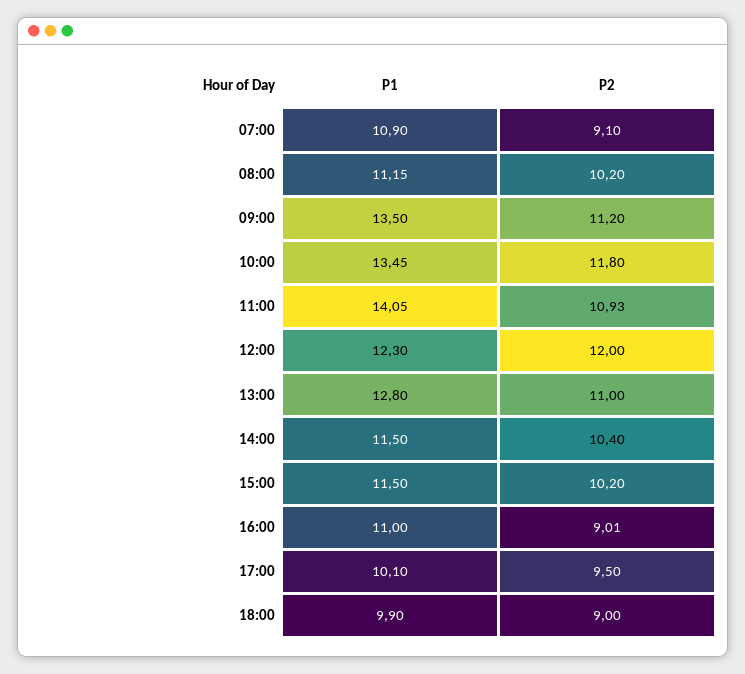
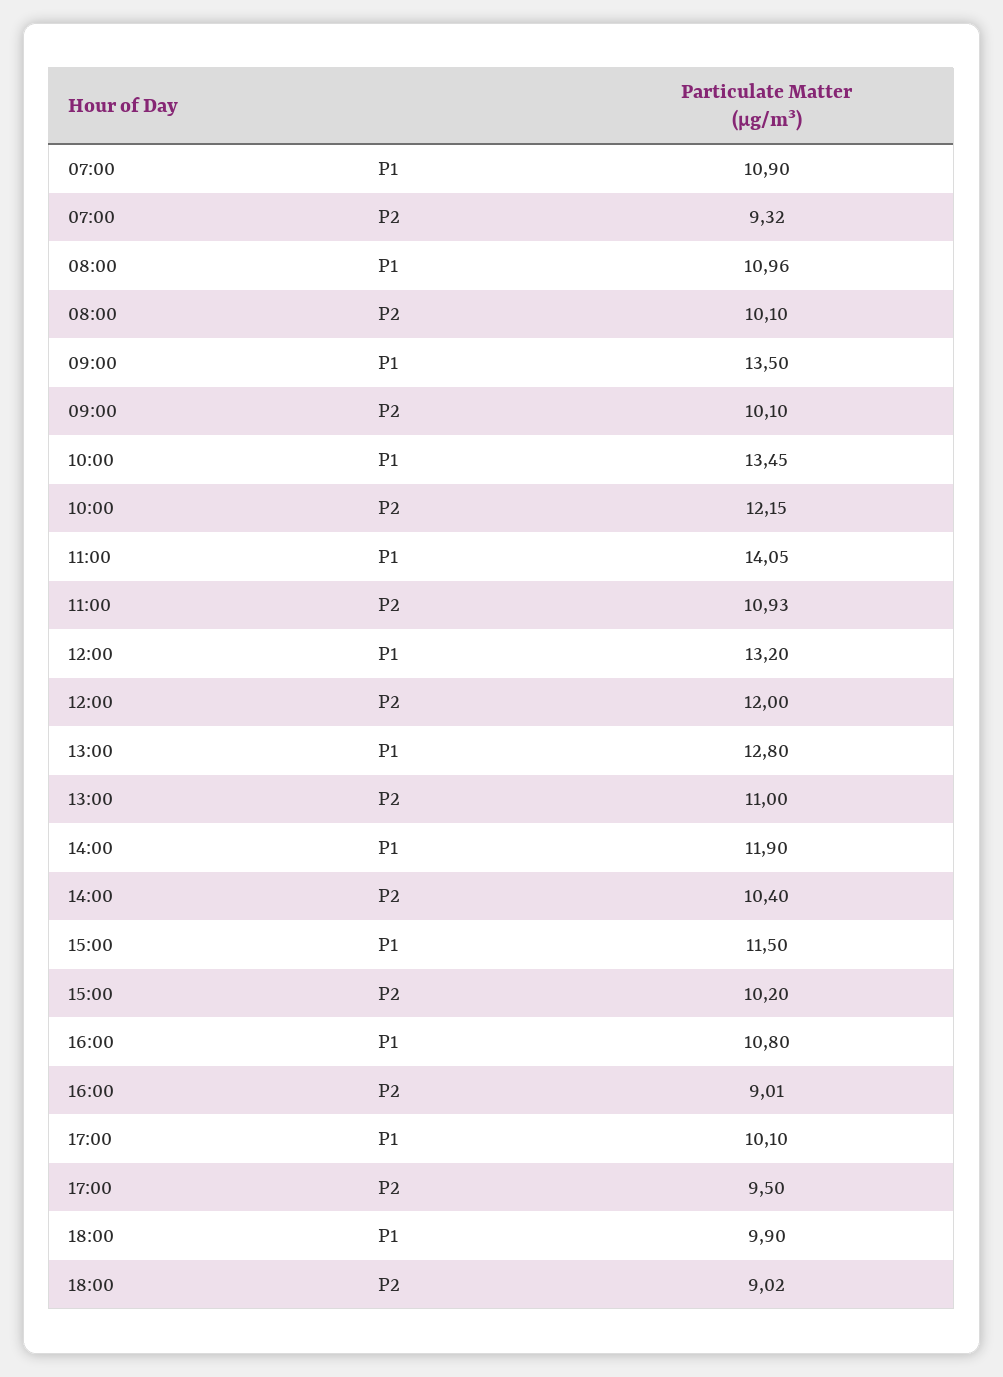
P2, 07:00: 9.1 -> 9.32
P1, 08:00: 11.15 -> 10.96
P2, 08:00: 10.2 -> 10.1
P2, 09:00: 11.2 -> 10.1
P2, 10:00: 11.8 -> 12.15
P1, 12:00: 12.3 -> 13.2
P1, 14:00: 11.5 -> 11.9
P1, 16:00: 11 -> 10.8
P2, 18:00: 9 -> 9.02

